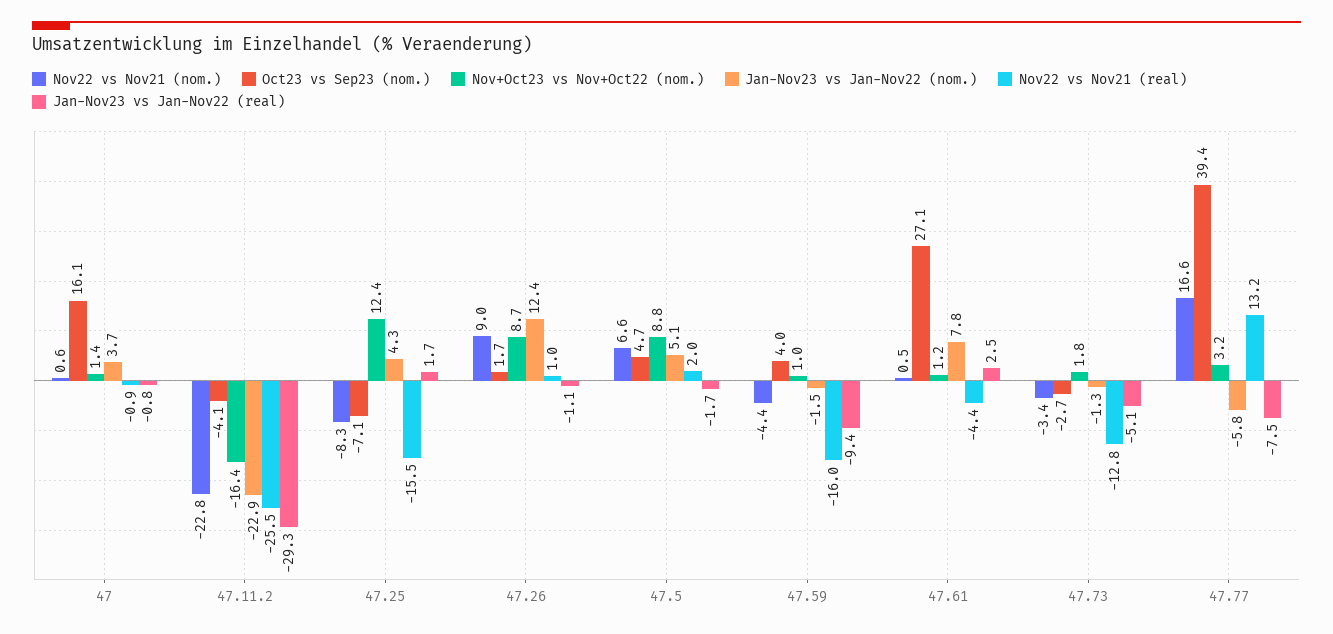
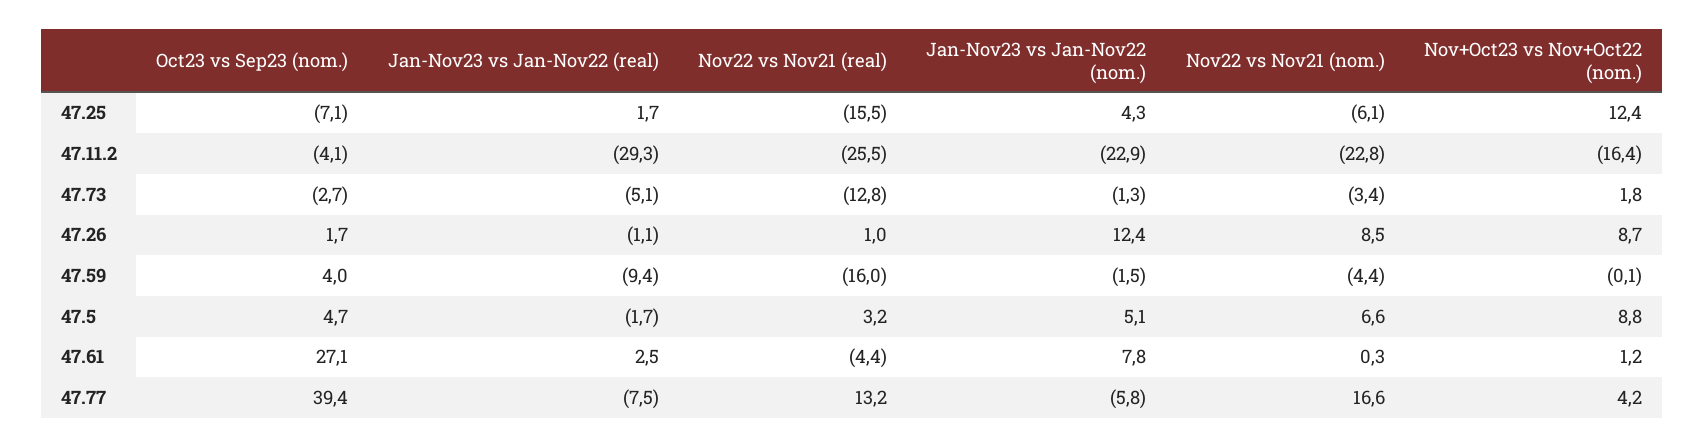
Nov22 vs Nov21 (nom.), 47: 0.6 -> none
Oct23 vs Sep23 (nom.), 47: 16.1 -> none
Nov+Oct23 vs Nov+Oct22 (nom.), 47: 1.4 -> none
Jan-Nov23 vs Jan-Nov22 (nom.), 47: 3.7 -> none
Nov22 vs Nov21 (real), 47: -0.9 -> none
Jan-Nov23 vs Jan-Nov22 (real), 47: -0.8 -> none
Nov22 vs Nov21 (nom.), 47.25: -8.3 -> -6.1
Nov22 vs Nov21 (nom.), 47.26: 9 -> 8.5
Nov22 vs Nov21 (real), 47.5: 2 -> 3.2
Nov+Oct23 vs Nov+Oct22 (nom.), 47.59: 1 -> -0.1
Nov22 vs Nov21 (nom.), 47.61: 0.5 -> 0.3
Nov+Oct23 vs Nov+Oct22 (nom.), 47.77: 3.2 -> 4.2

